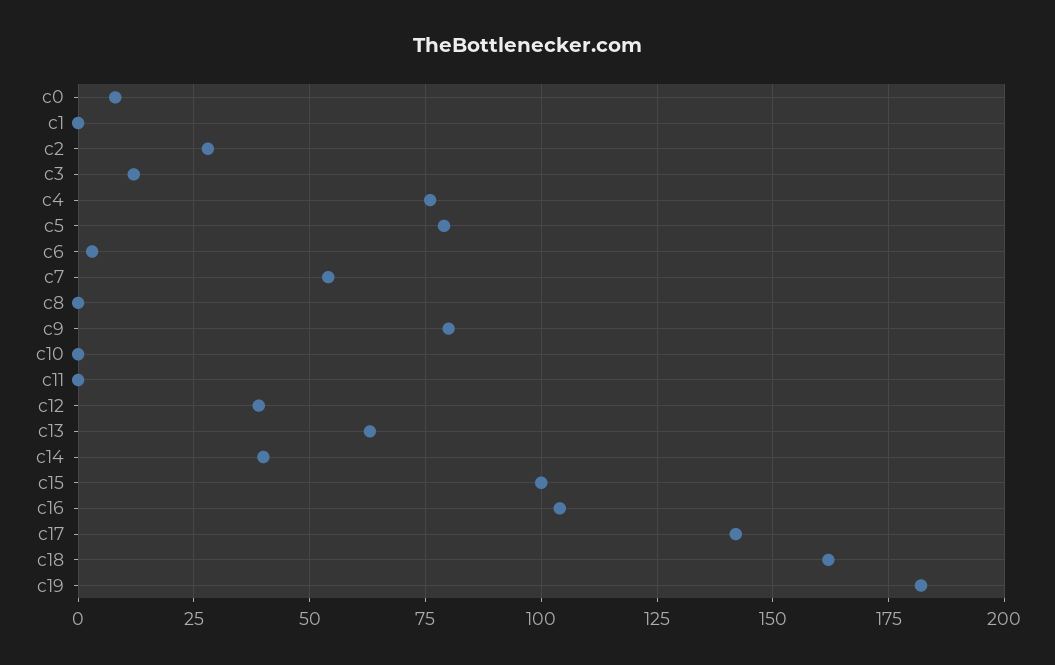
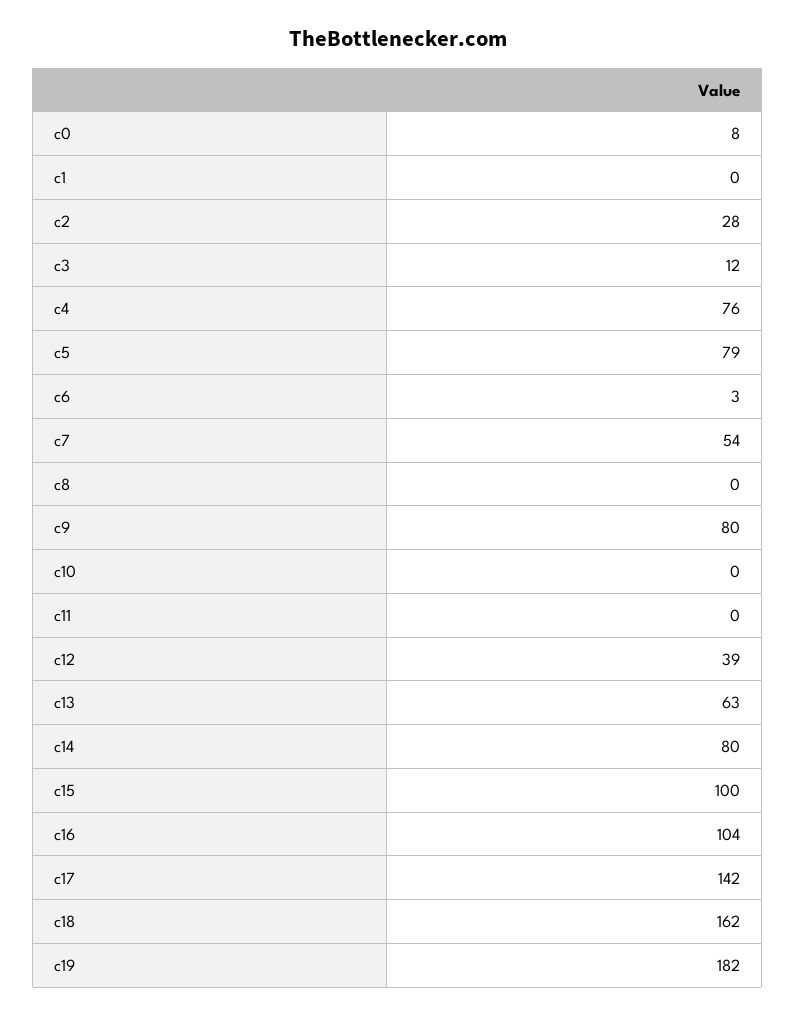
c14: 40 -> 80

